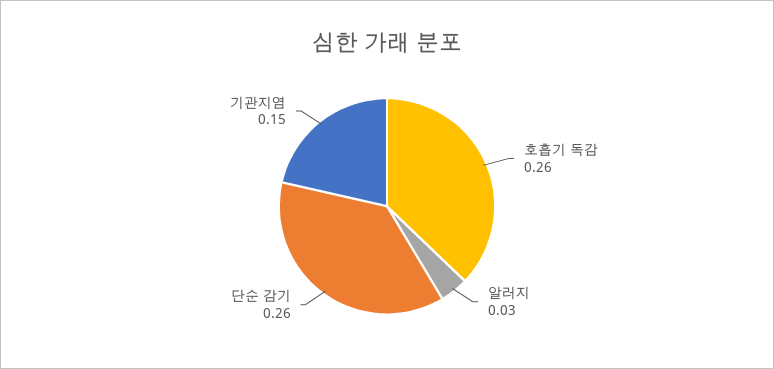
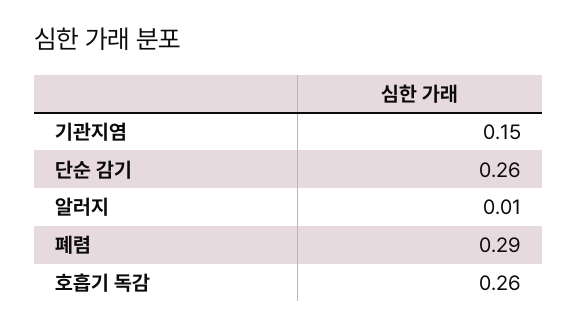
알러지: 0.03 -> 0.01
폐렴: none -> 0.29

